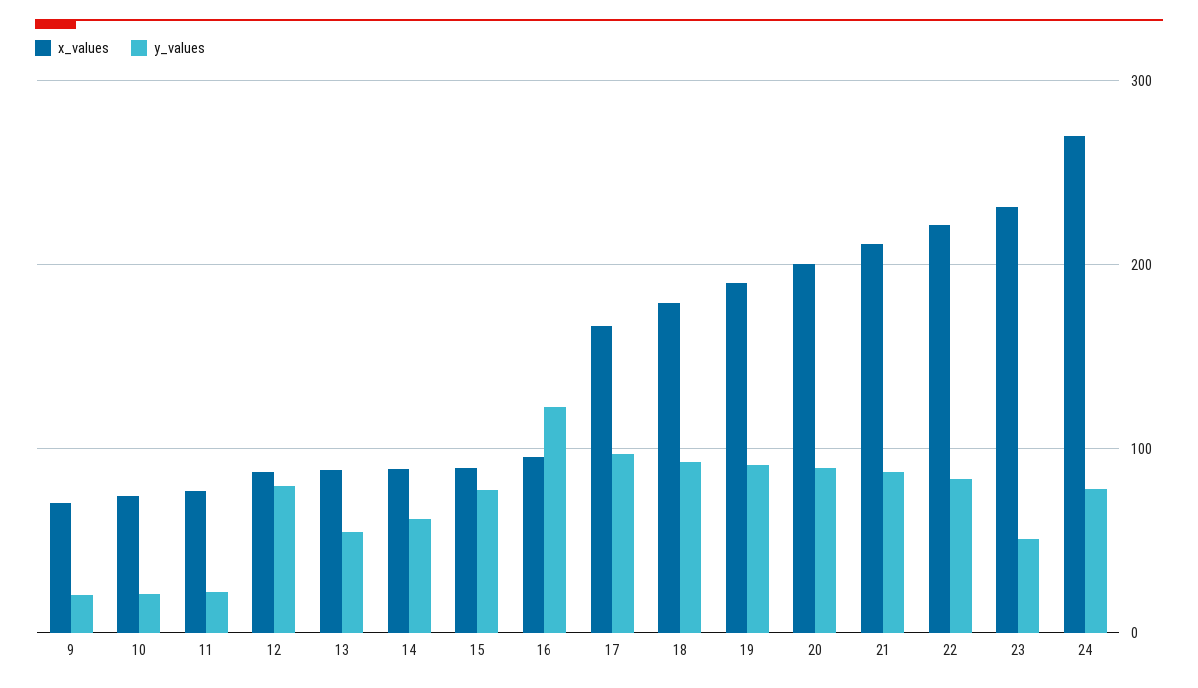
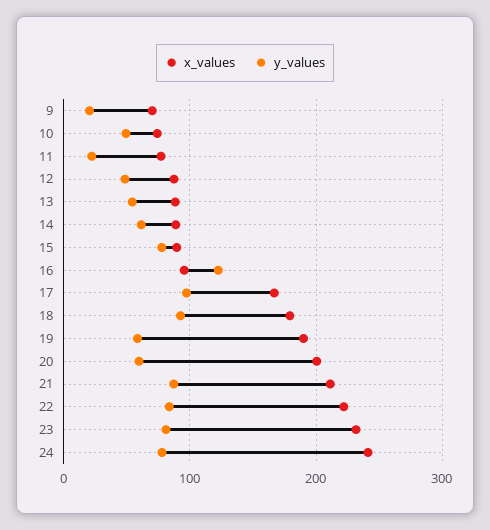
y_values, 10: 20 -> 50
y_values, 12: 80 -> 50
y_values, 19: 90 -> 60
y_values, 20: 90 -> 60
y_values, 23: 50 -> 80
x_values, 24: 270 -> 240

